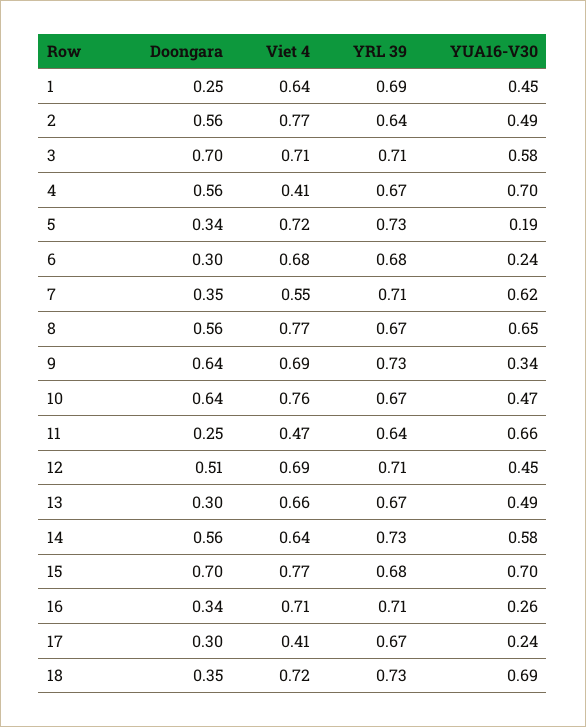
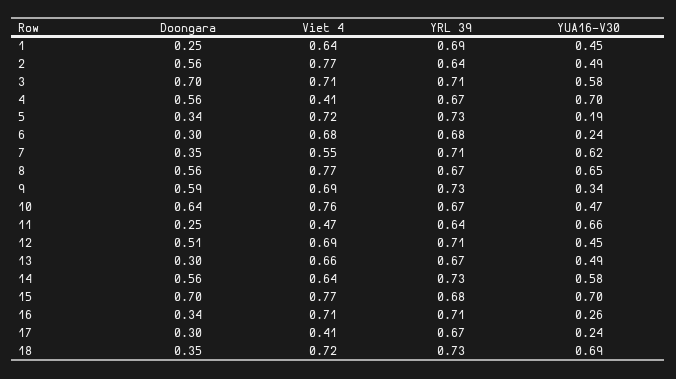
Doongara, 9: 0.64 -> 0.59

